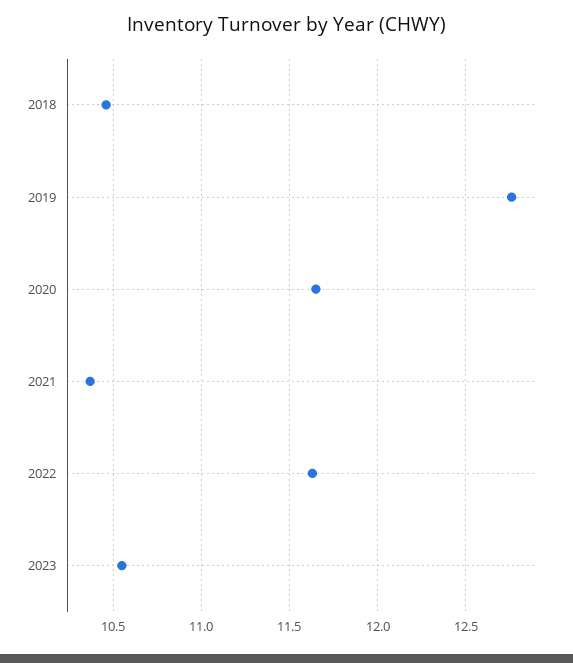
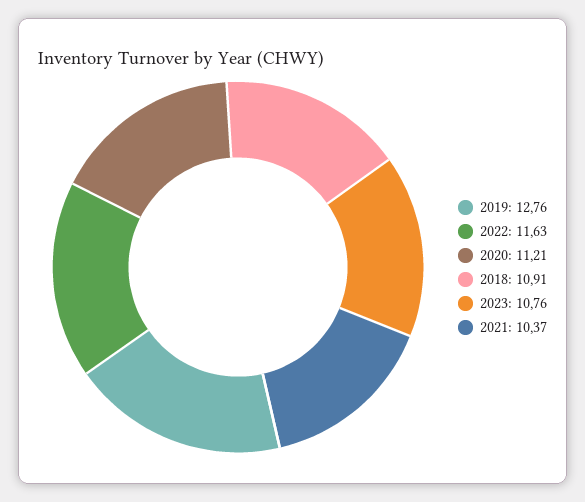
2018: 10.45 -> 10.91
2020: 11.65 -> 11.21
2023: 10.55 -> 10.76

